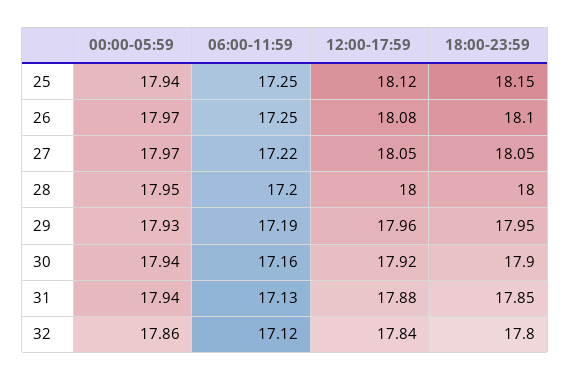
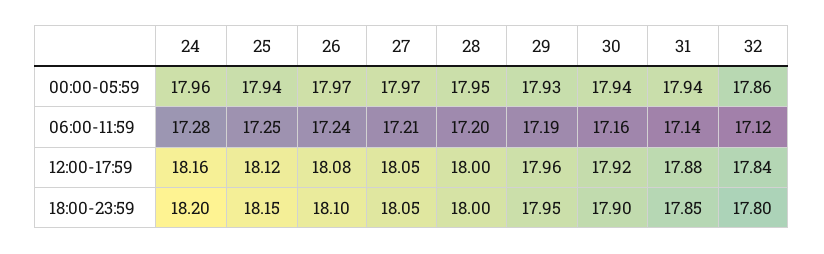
06:00-11:59, 26: 17.25 -> 17.24
06:00-11:59, 27: 17.22 -> 17.21
06:00-11:59, 31: 17.13 -> 17.14
00:00-05:59, 24: none -> 17.96
06:00-11:59, 24: none -> 17.28
12:00-17:59, 24: none -> 18.16
18:00-23:59, 24: none -> 18.2

